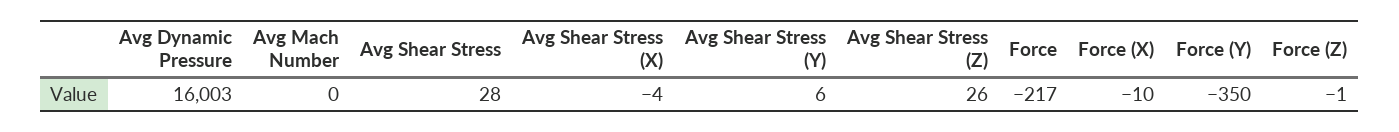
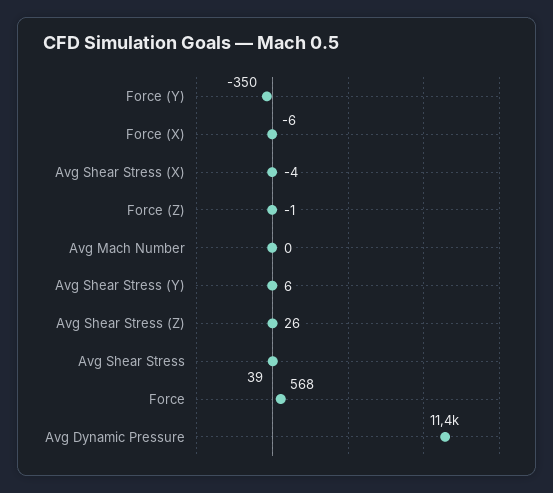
Avg Dynamic Pressure: 16003 -> 11400
Avg Shear Stress: 28 -> 39
Force: -217 -> 568
Force (X): -10 -> -6

